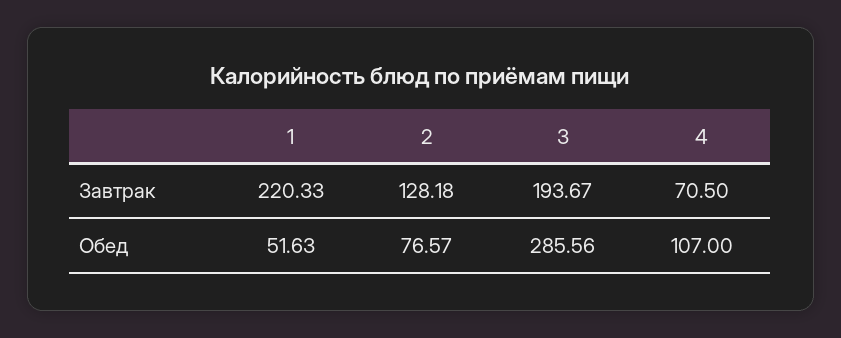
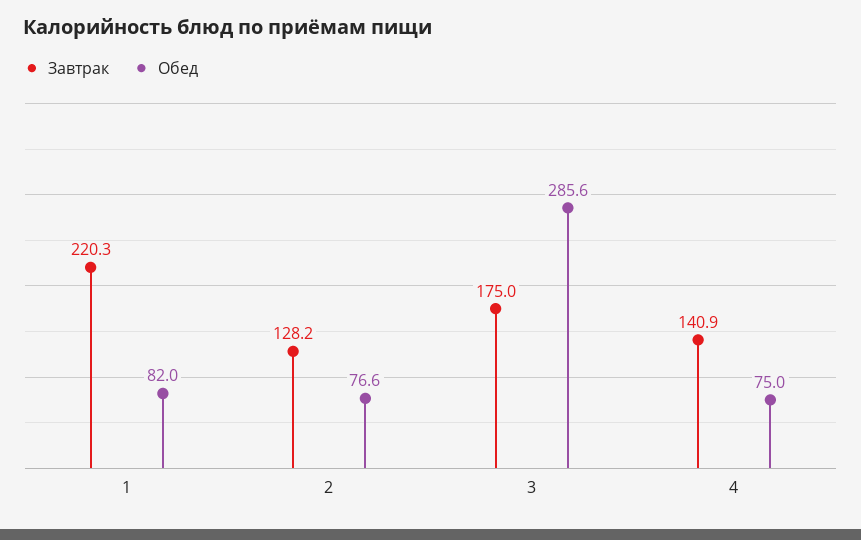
Завтрак, 3: 193.67 -> 175
Завтрак, 4: 70.5 -> 140.9
Обед, 1: 51.63 -> 82
Обед, 4: 107 -> 75

